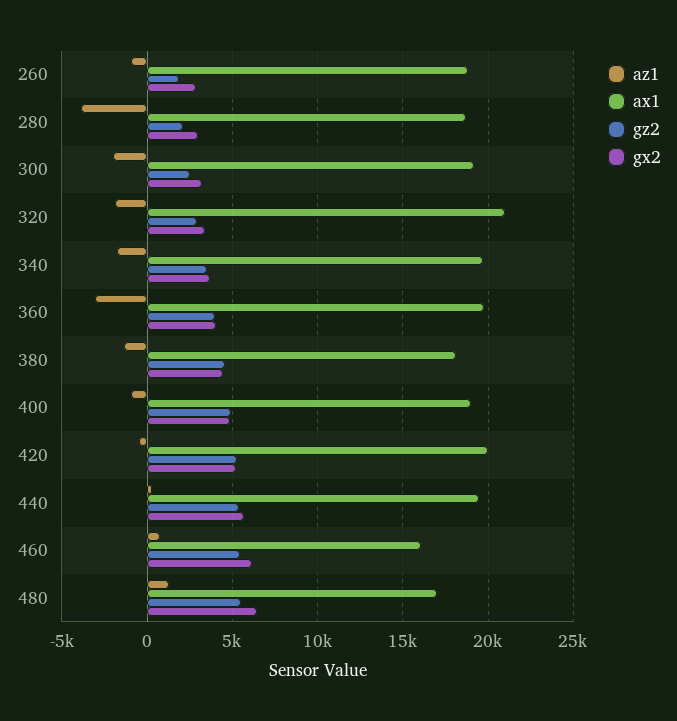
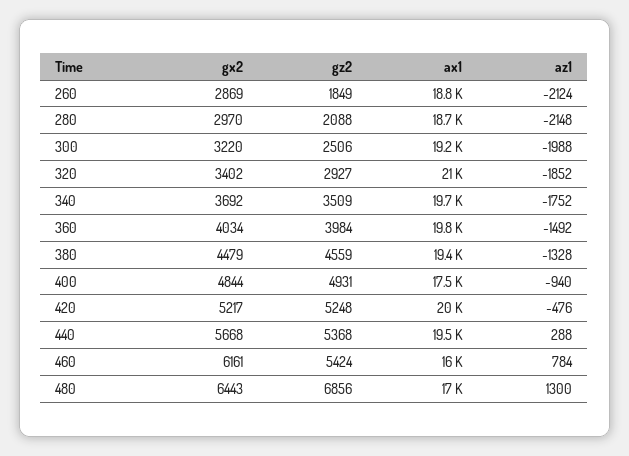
az1, 260: -1000 -> -2124
az1, 280: -4000 -> -2148
az1, 360: -3000 -> -1492
ax1, 380: 18000 -> 19400
ax1, 400: 19000 -> 17500
gz2, 480: 5500 -> 6856

